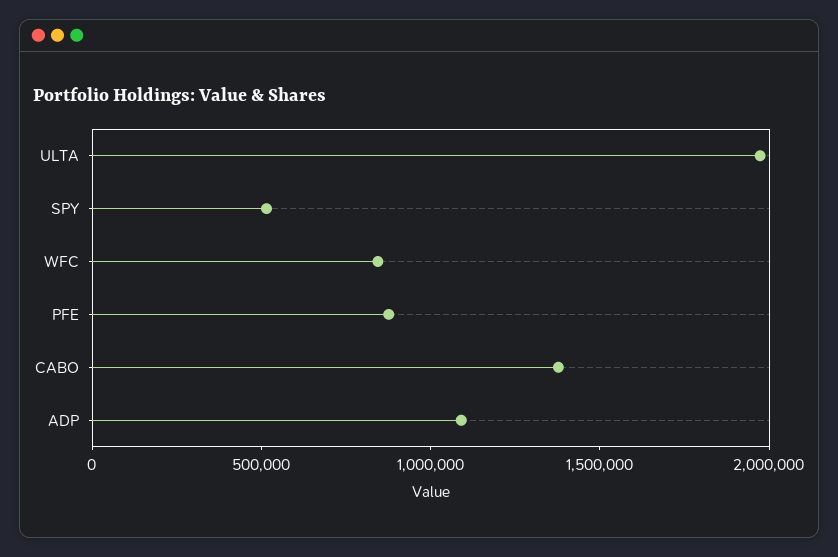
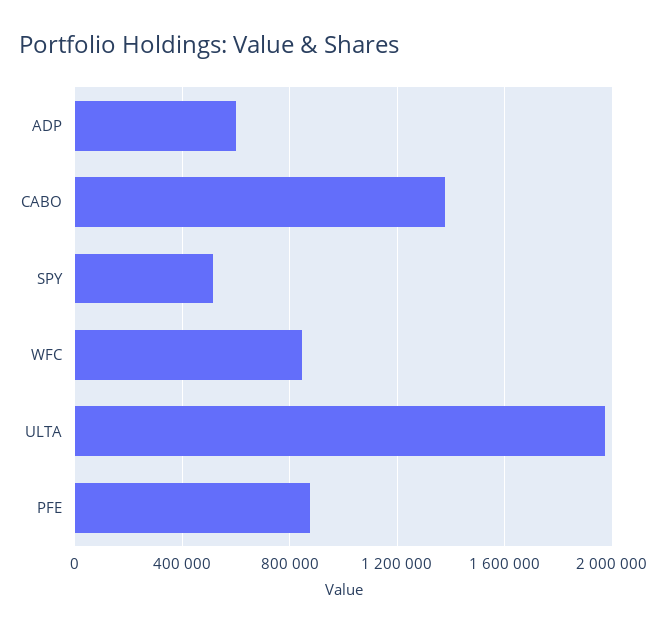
ADP: 1100000 -> 600000

